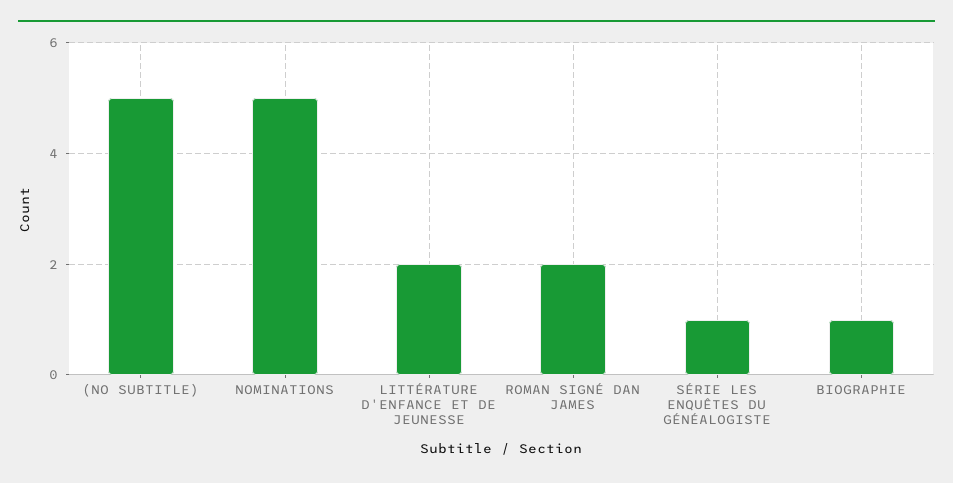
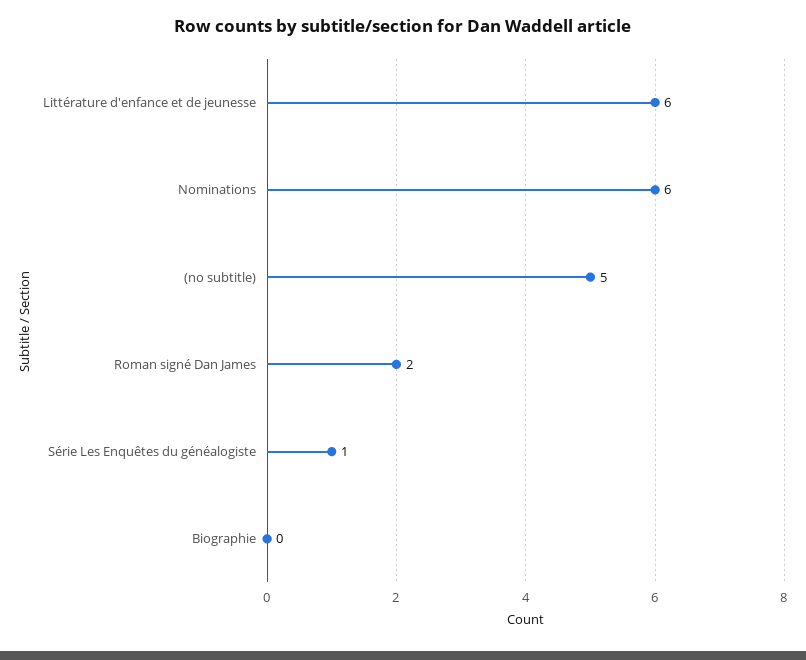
NOMINATIONS: 5 -> 6
LITTÉRATURE D'ENFANCE ET DE JEUNESSE: 2 -> 6
BIOGRAPHIE: 1 -> 0

